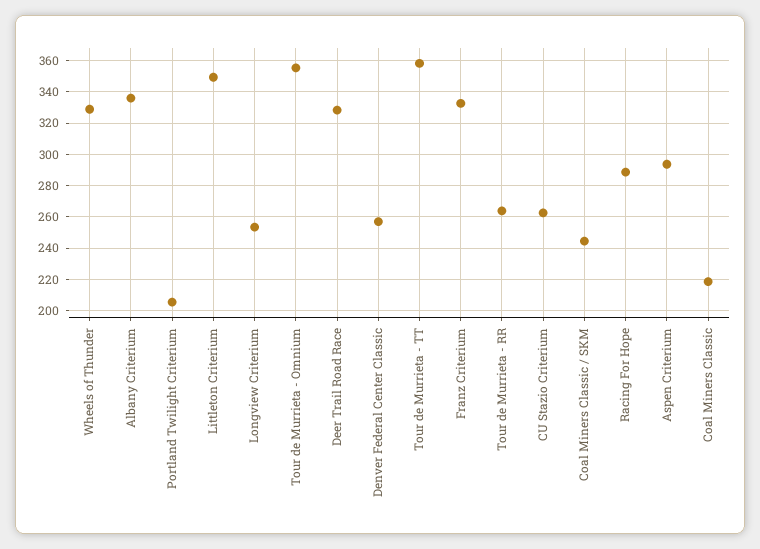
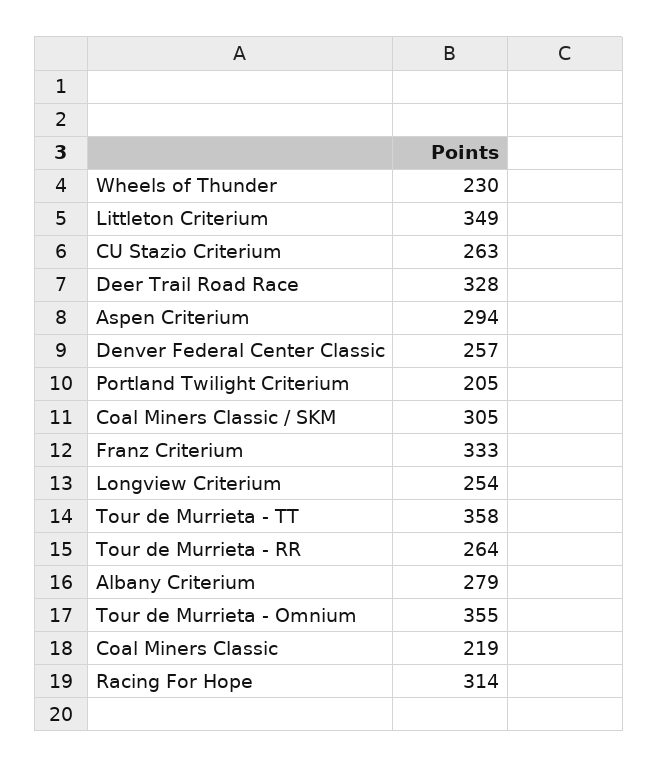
Wheels of Thunder: 330 -> 230
Albany Criterium: 335 -> 279
Coal Miners Classic / SKM: 245 -> 305
Racing For Hope: 290 -> 314

